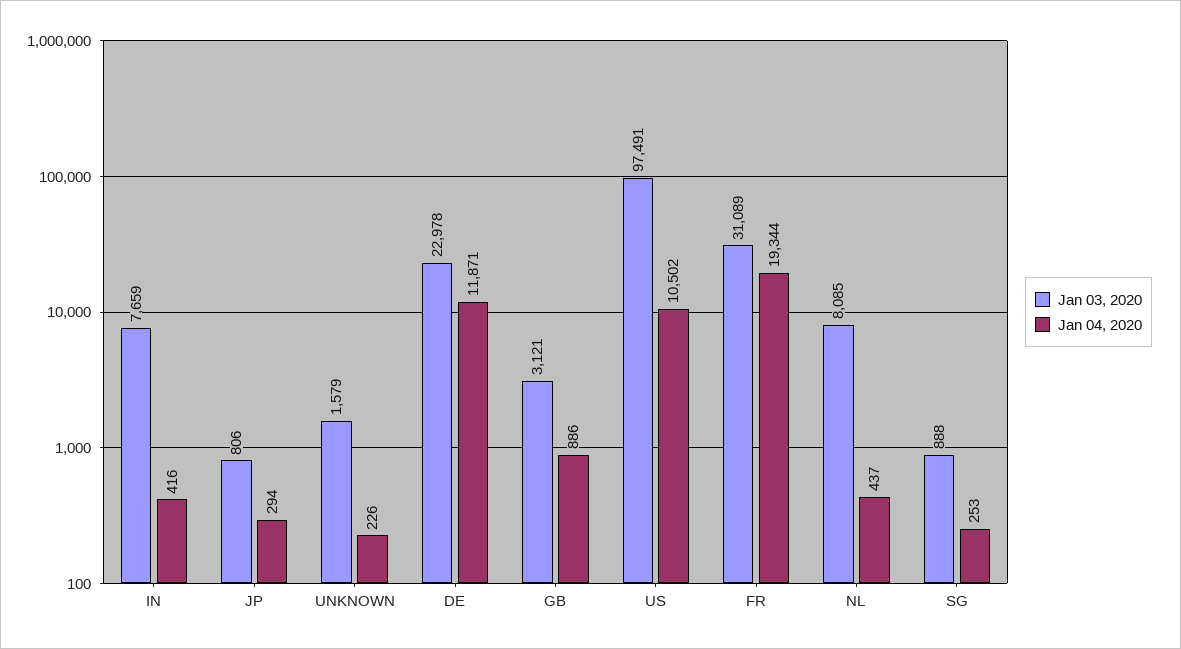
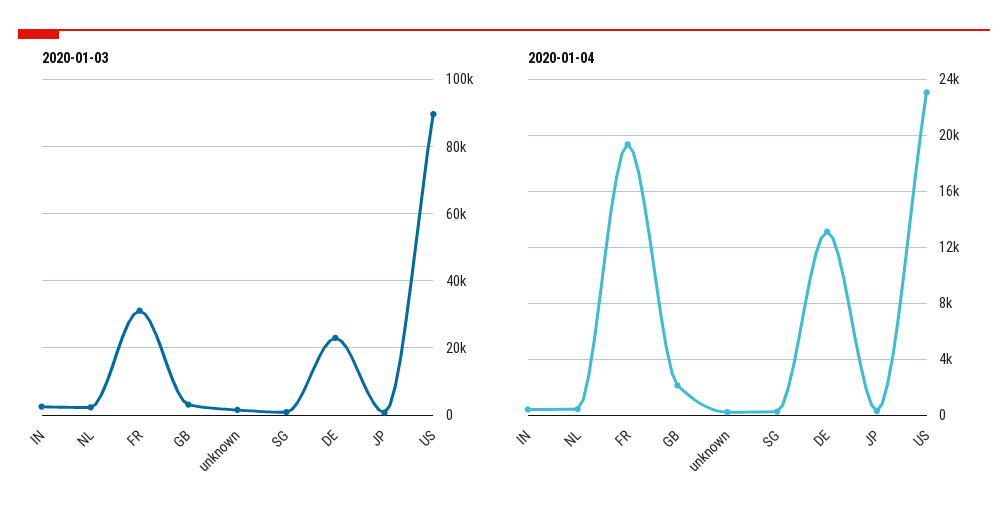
Jan 03, 2020, IN: 7659 -> 2000
Jan 04, 2020, DE: 11871 -> 13000
Jan 04, 2020, GB: 886 -> 2000
Jan 03, 2020, US: 97491 -> 90000
Jan 04, 2020, US: 10502 -> 23000
Jan 03, 2020, NL: 8085 -> 2000

